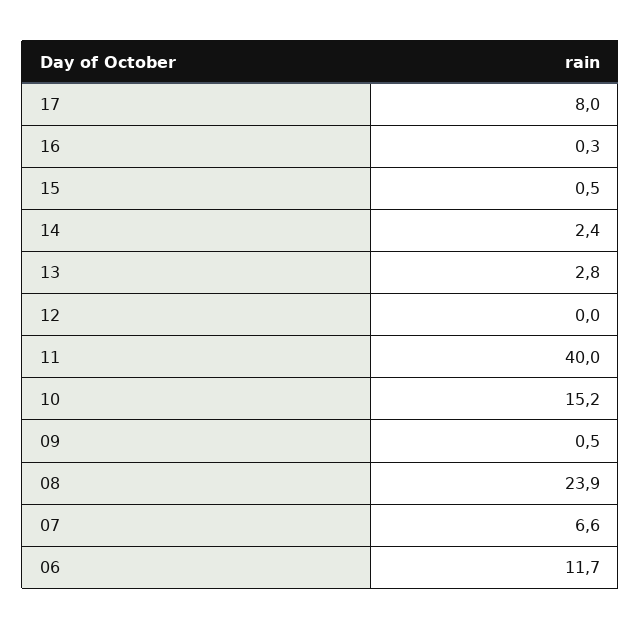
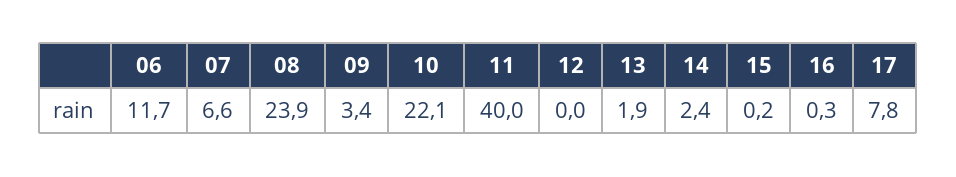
17: 8 -> 7.8
15: 0.5 -> 0.2
13: 2.8 -> 1.9
10: 15.2 -> 22.1
09: 0.5 -> 3.4

